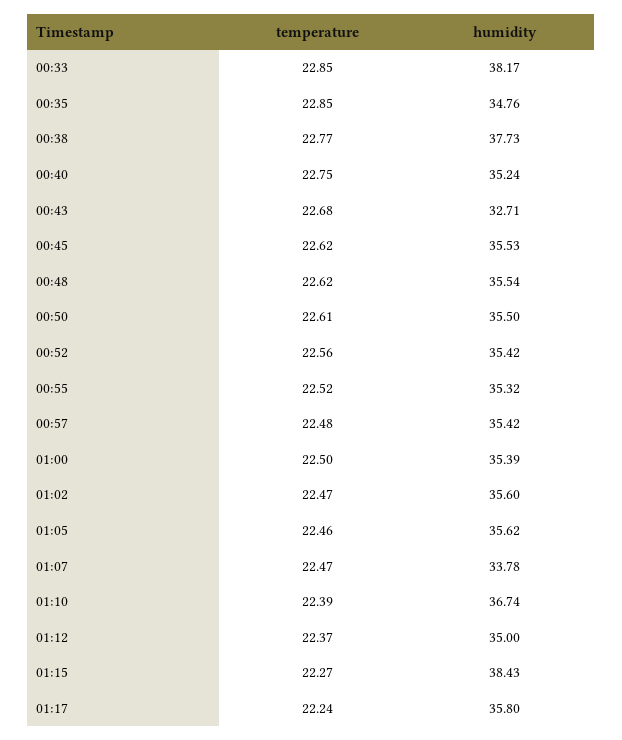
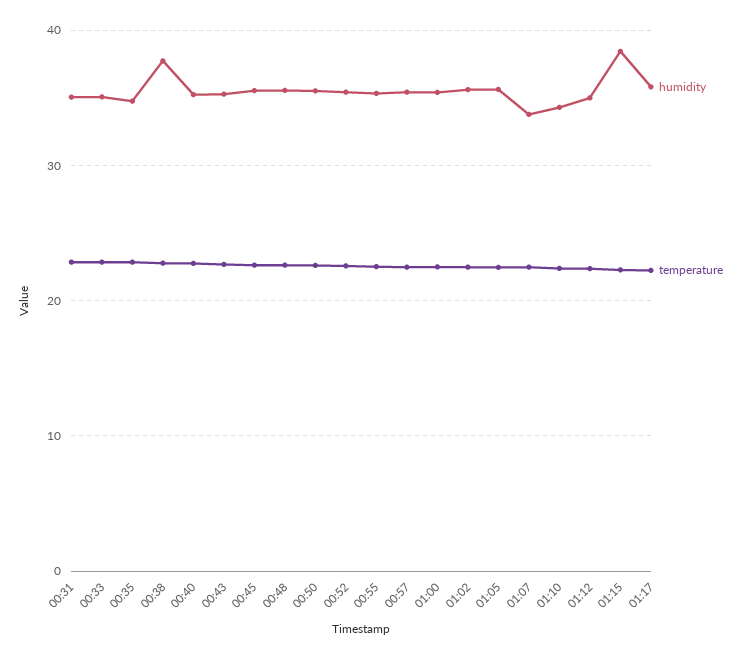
humidity, 00:33: 38.17 -> 35
humidity, 00:43: 32.71 -> 35
humidity, 01:10: 36.74 -> 34
humidity, 00:31: none -> 35
temperature, 00:31: none -> 23

